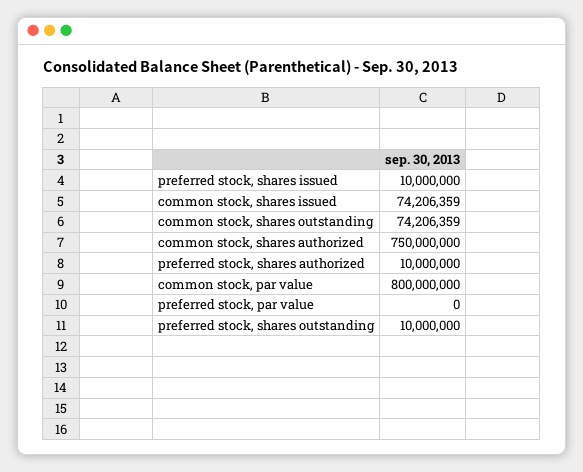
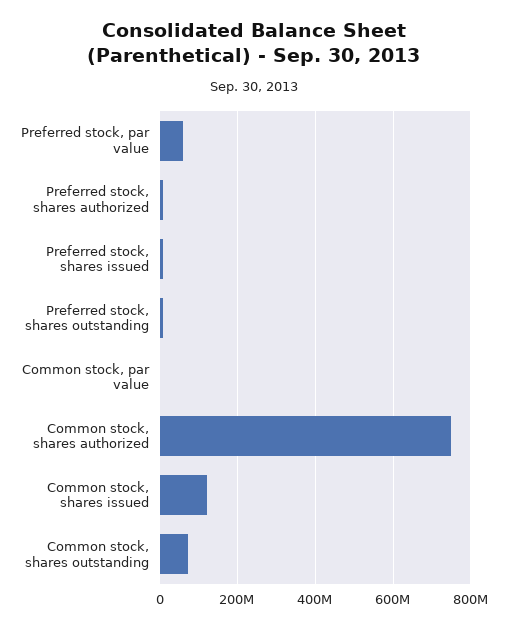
common stock, shares issued: 74206359 -> 120000000
common stock, par value: 800000000 -> 0
preferred stock, par value: 0 -> 60000000

